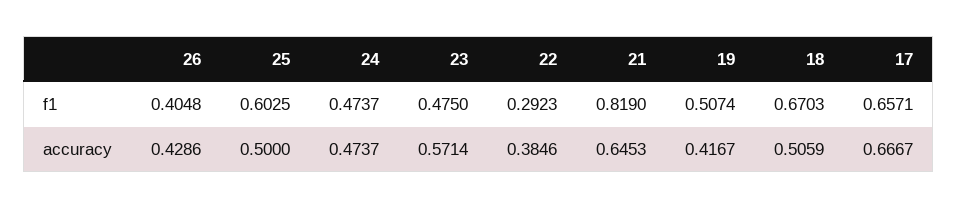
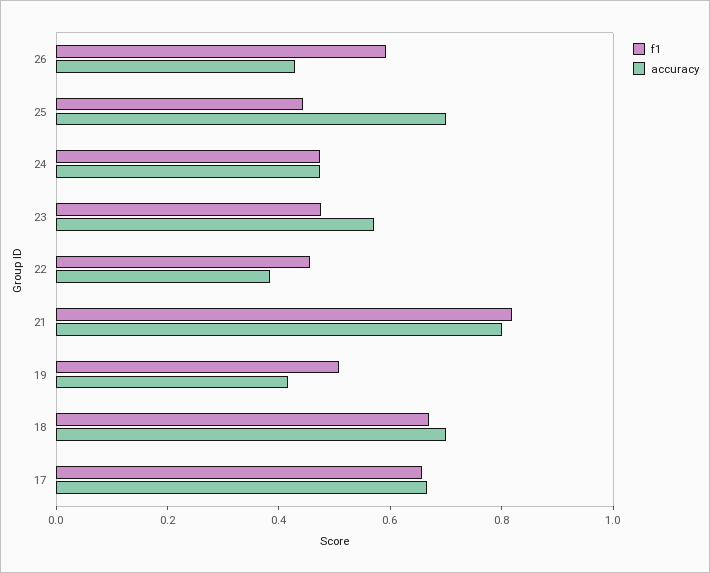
f1, 26: 0.4048 -> 0.6
f1, 25: 0.6025 -> 0.45
f1, 22: 0.2923 -> 0.45
accuracy, 25: 0.5 -> 0.7
accuracy, 21: 0.6453 -> 0.8
accuracy, 18: 0.5059 -> 0.7

